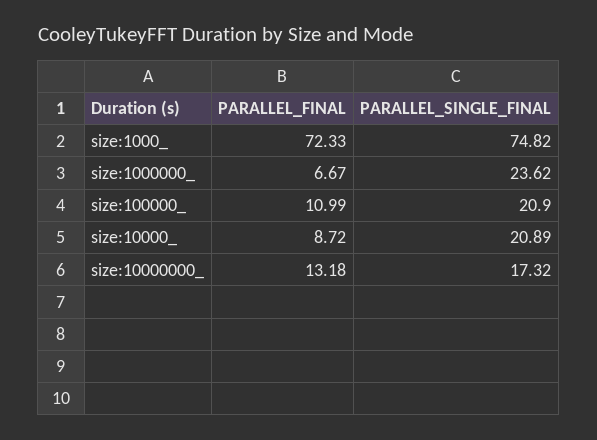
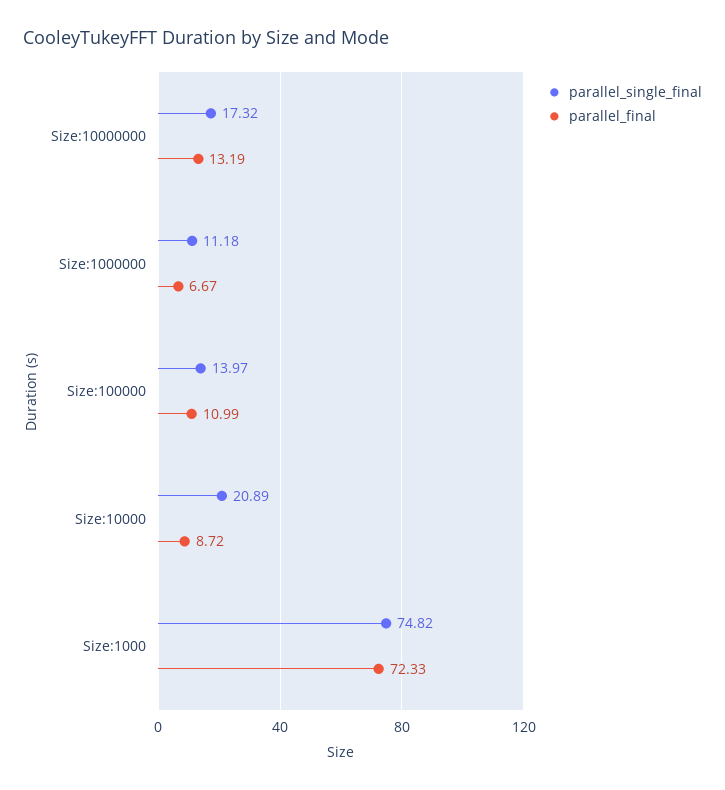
PARALLEL_SINGLE_FINAL, size:1000000_: 23.62 -> 11.18
PARALLEL_SINGLE_FINAL, size:100000_: 20.9 -> 13.97
PARALLEL_FINAL, size:10000000_: 13.18 -> 13.19

